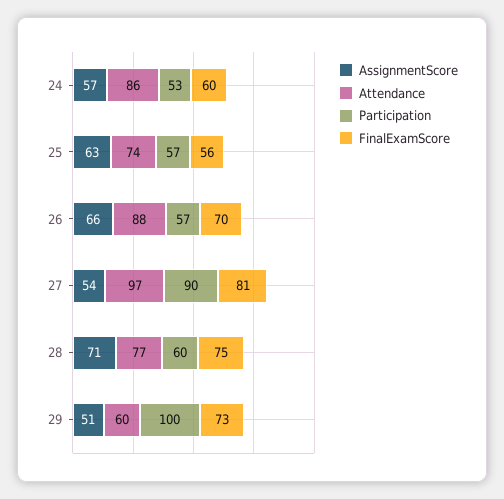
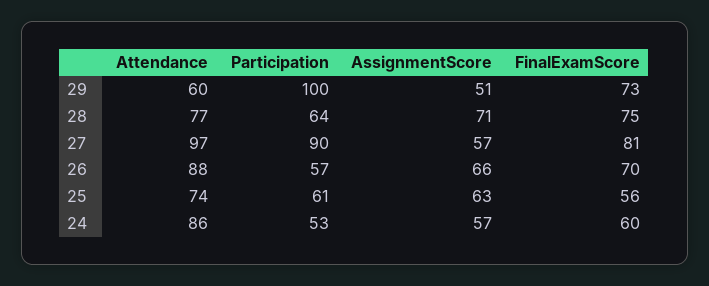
Participation, 25: 57 -> 61
AssignmentScore, 27: 54 -> 57
Participation, 28: 60 -> 64

